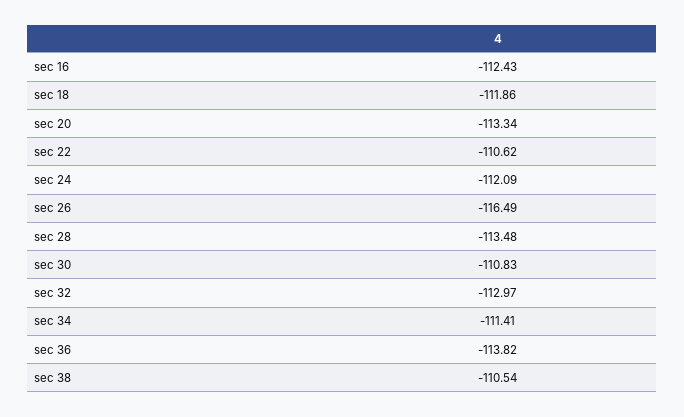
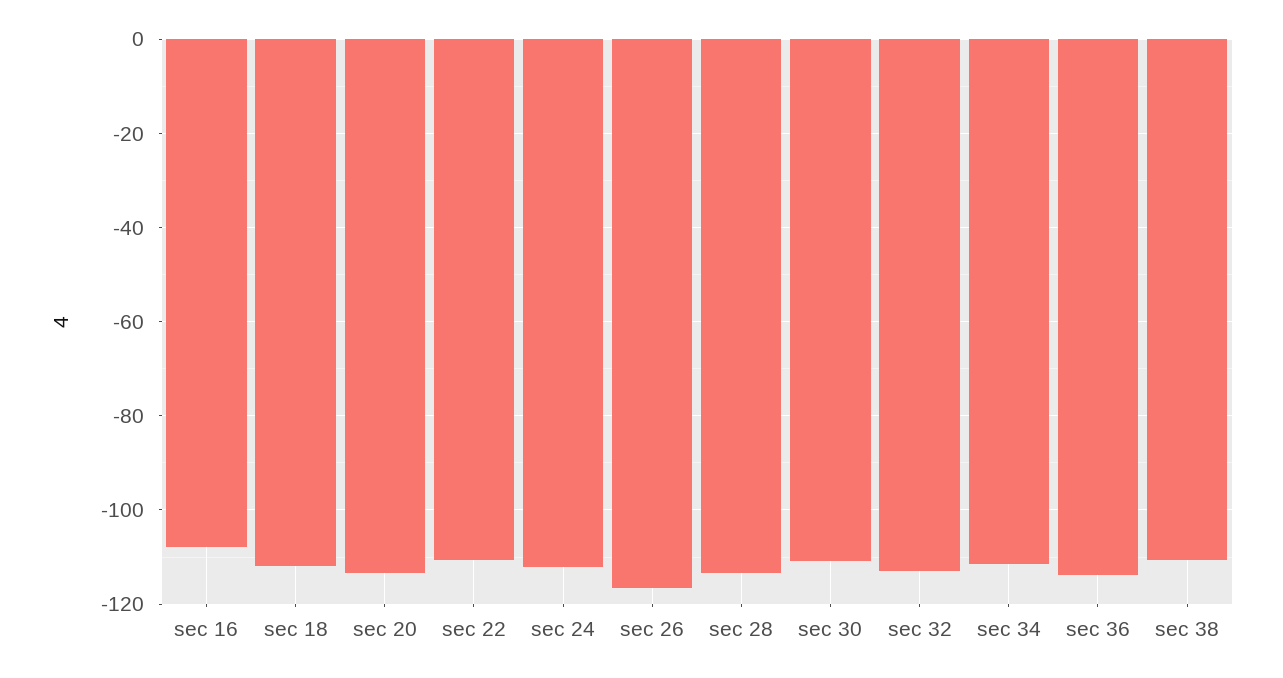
sec 16: -112.43 -> -108

